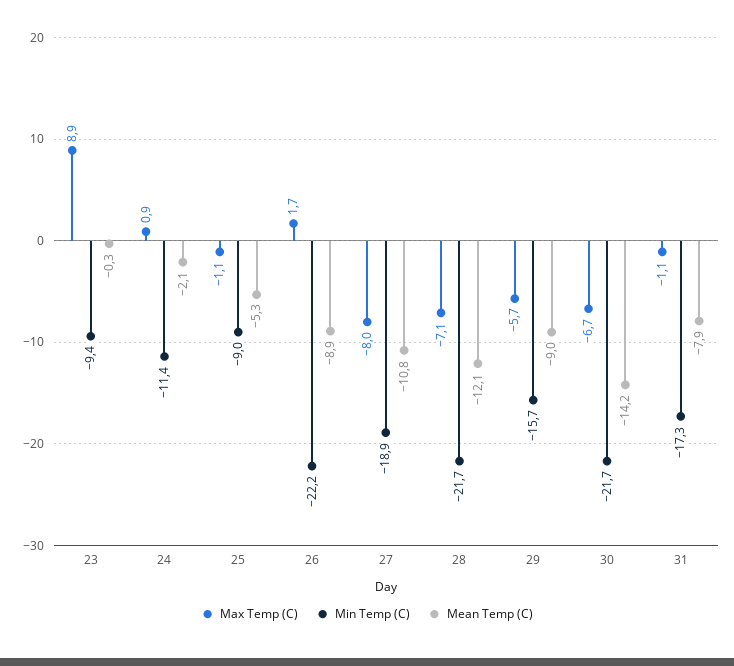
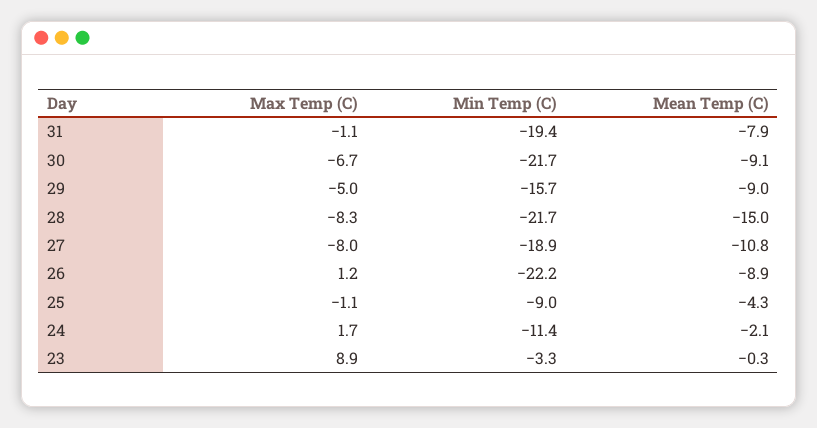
Min Temp (C), 23: -9.4 -> -3.3
Max Temp (C), 24: 0.9 -> 1.7
Mean Temp (C), 25: -5.3 -> -4.3
Max Temp (C), 26: 1.7 -> 1.2
Max Temp (C), 28: -7.1 -> -8.3
Mean Temp (C), 28: -12.1 -> -15
Max Temp (C), 29: -5.7 -> -5
Mean Temp (C), 30: -14.2 -> -9.1
Min Temp (C), 31: -17.3 -> -19.4

